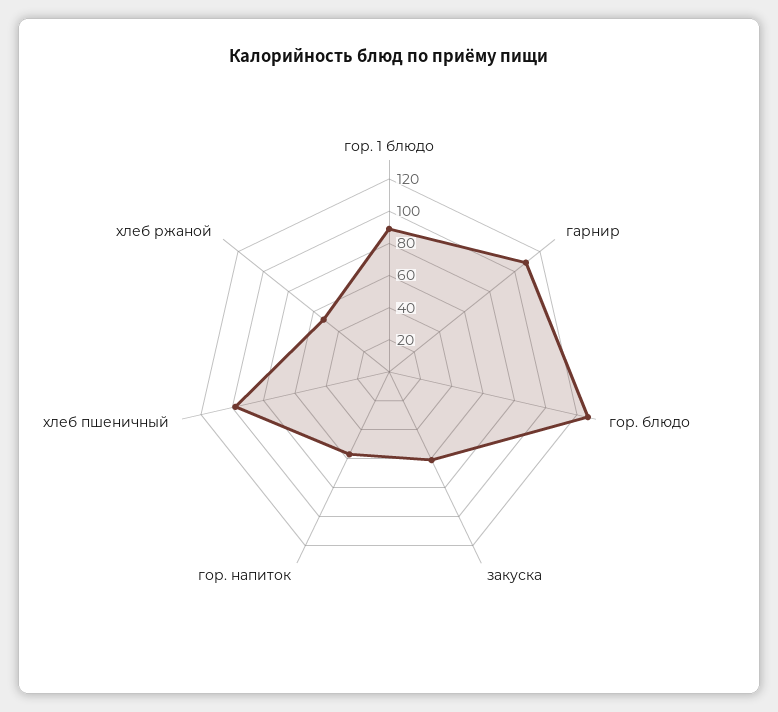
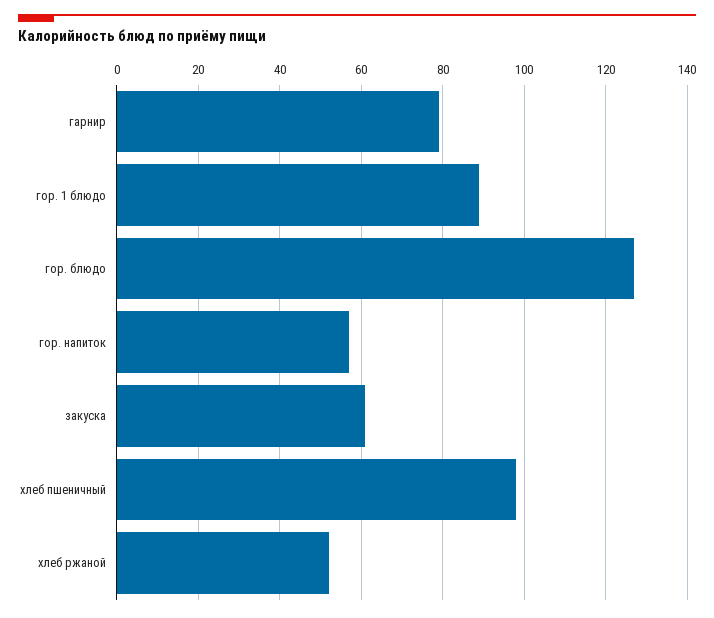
гарнир: 110 -> 80

